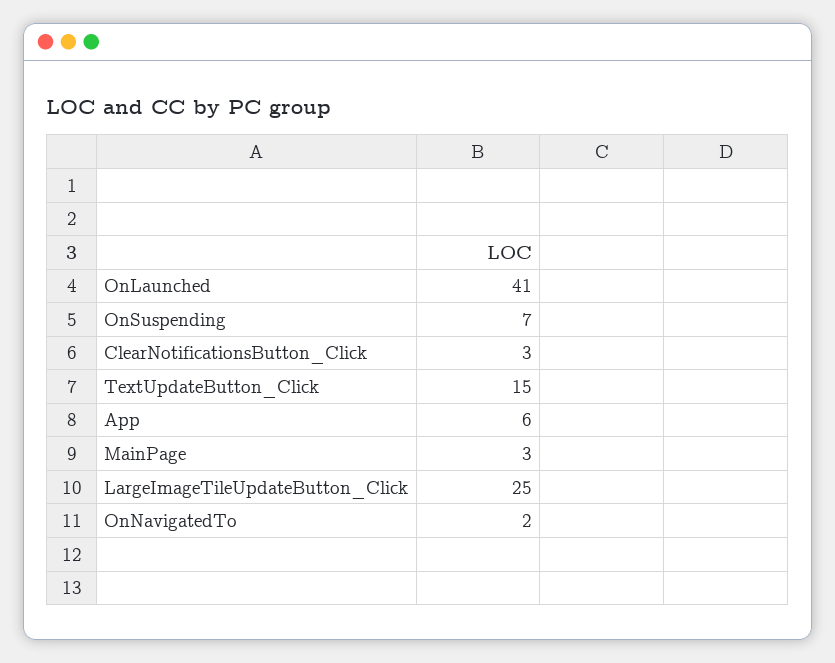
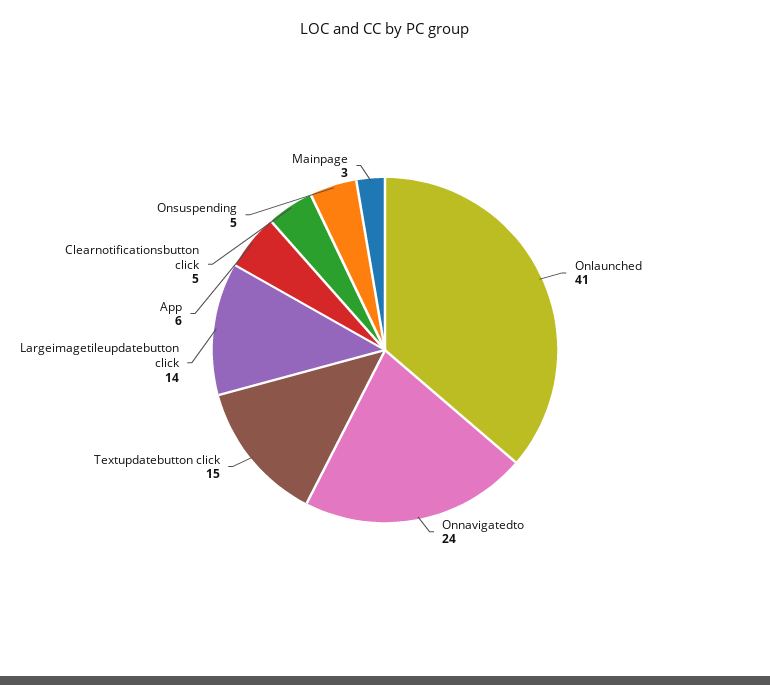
OnSuspending: 7 -> 5
ClearNotificationsButton_Click: 3 -> 5
LargeImageTileUpdateButton_Click: 25 -> 14
OnNavigatedTo: 2 -> 24

